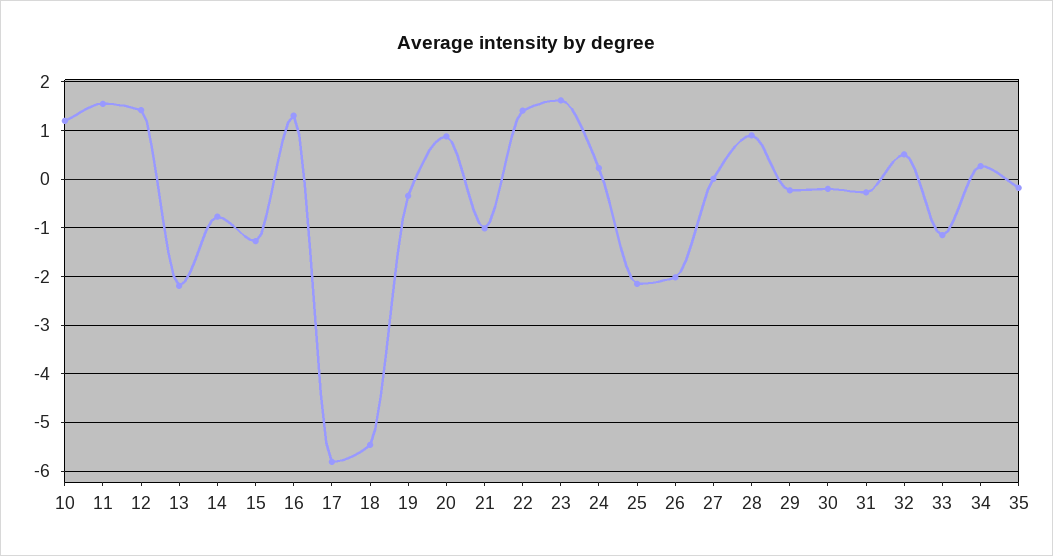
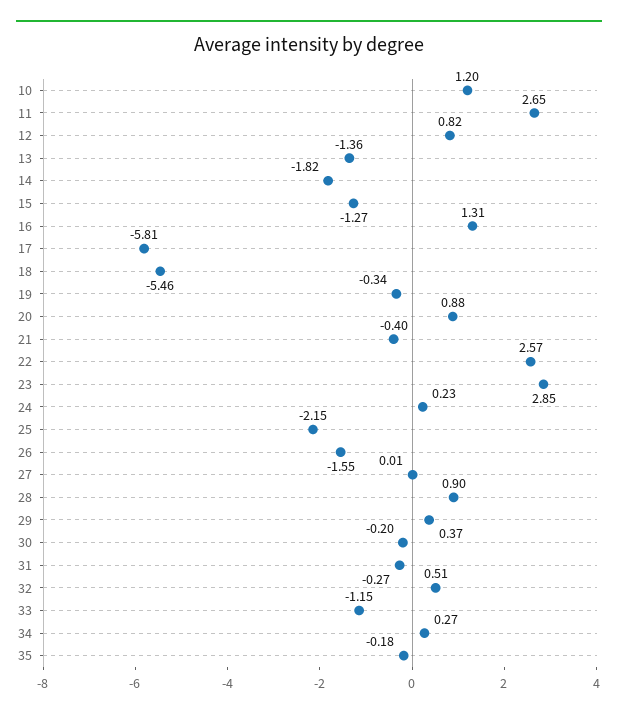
11: 1.6 -> 2.65
12: 1.4 -> 0.82
13: -2.2 -> -1.36
14: -0.8 -> -1.82
21: -1 -> -0.4
22: 1.4 -> 2.57
23: 1.6 -> 2.85
26: -2 -> -1.55
29: -0.2 -> 0.37

